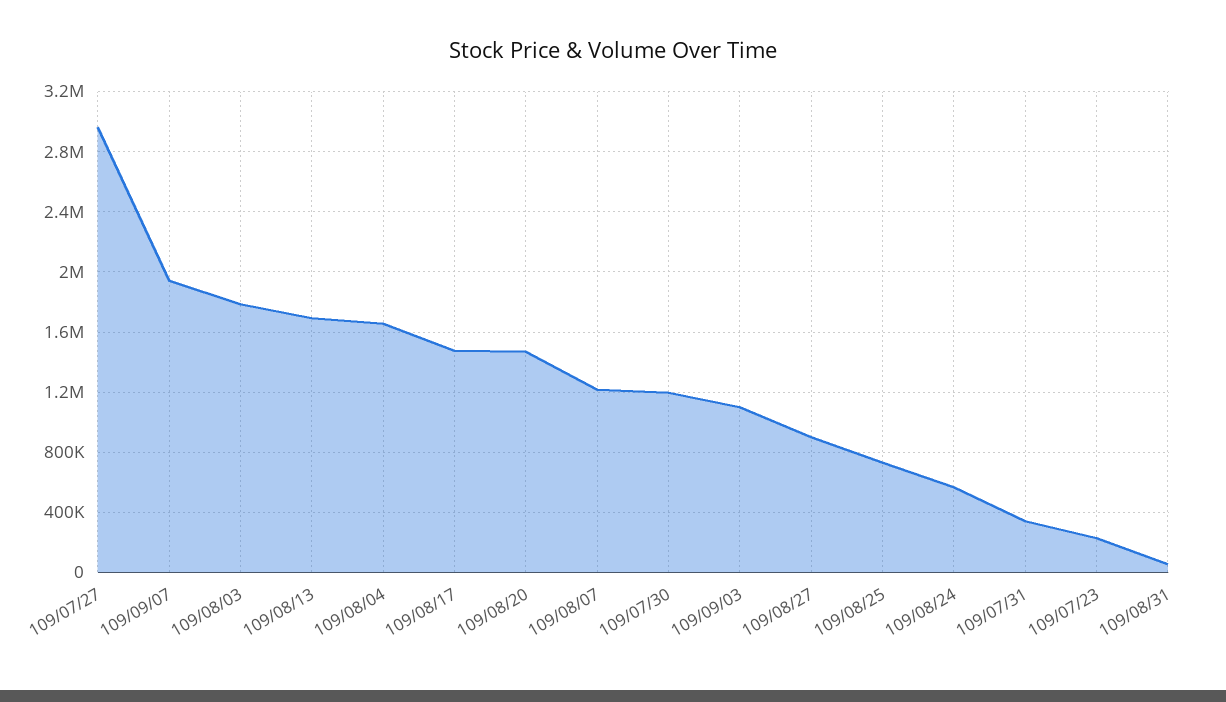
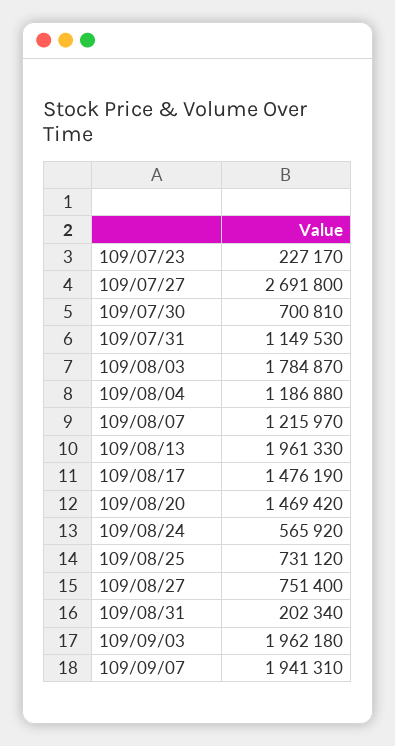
109/07/27: 2950000 -> 2691800
109/08/13: 1700000 -> 1961330
109/08/04: 1650000 -> 1186880
109/07/30: 1200000 -> 700810
109/09/03: 1100000 -> 1962180
109/08/27: 900000 -> 751400
109/07/31: 350000 -> 1149530
109/08/31: 50000 -> 202340

